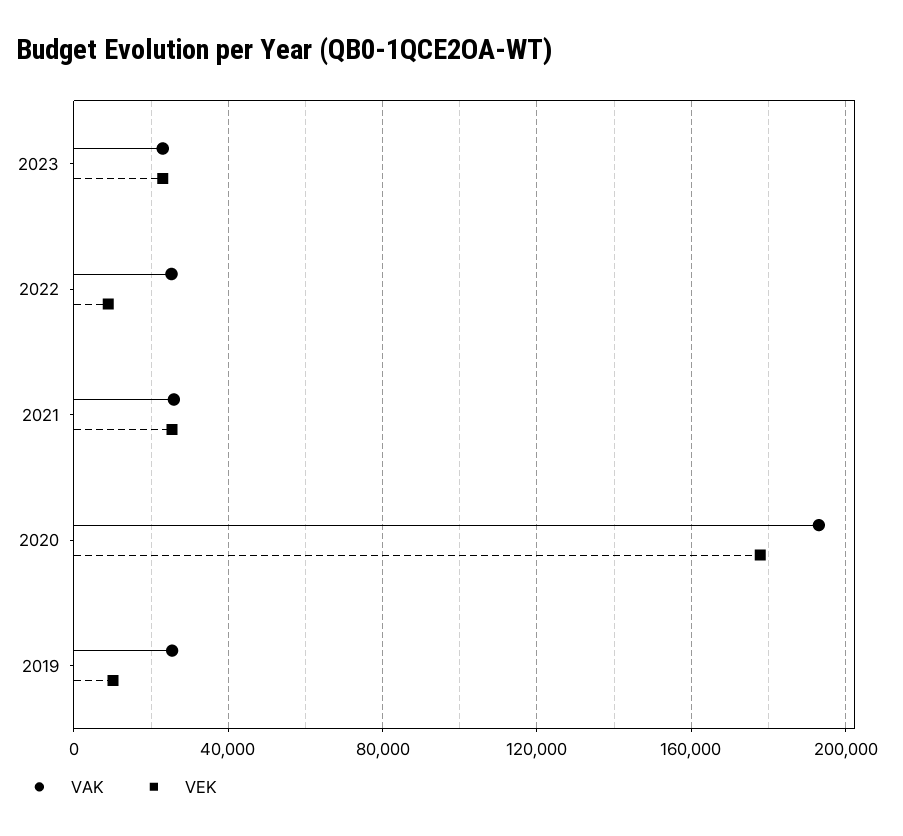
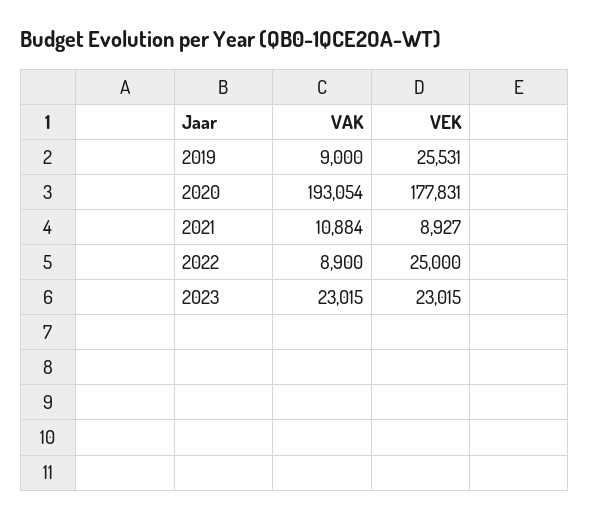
VAK, 2022: 25000 -> 8900
VEK, 2022: 10000 -> 25000
VAK, 2021: 25000 -> 10884
VEK, 2021: 25000 -> 8927
VAK, 2019: 25000 -> 9000
VEK, 2019: 10000 -> 25531

